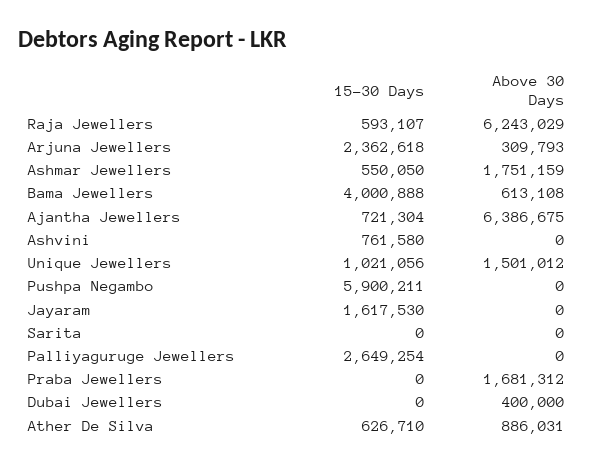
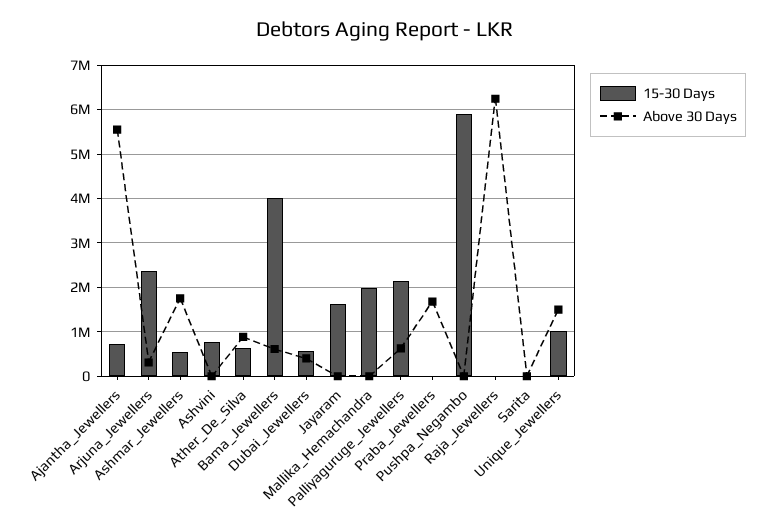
15-30 Days, Raja Jewellers: 593107 -> 0
Above 30 Days, Ajantha Jewellers: 6386675 -> 5600000
15-30 Days, Palliyaguruge Jewellers: 2649254 -> 2200000
Above 30 Days, Palliyaguruge Jewellers: 0 -> 600000
15-30 Days, Dubai Jewellers: 0 -> 600000
15-30 Days, Mallika_Hemachandra: none -> 2000000
Above 30 Days, Mallika_Hemachandra: none -> 0

